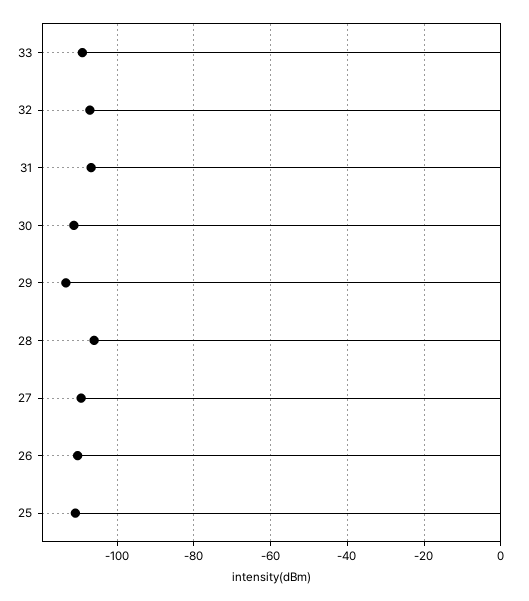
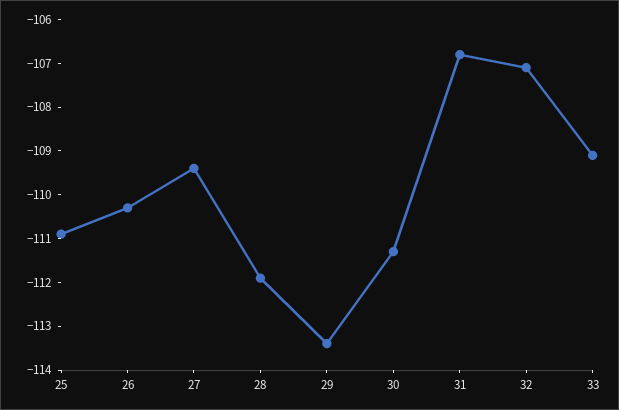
28: -106 -> -112

